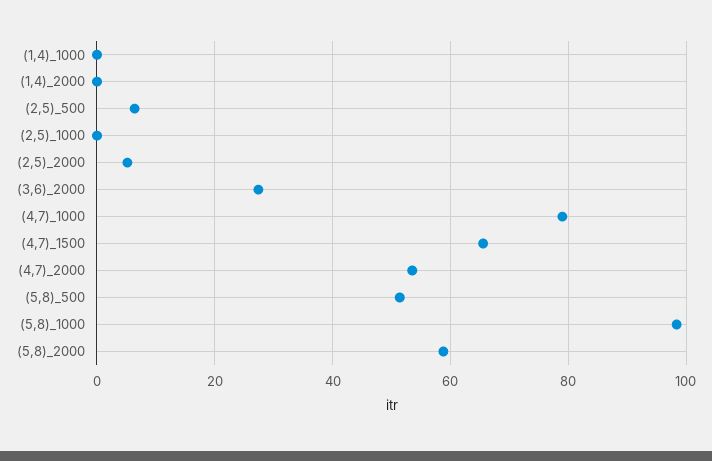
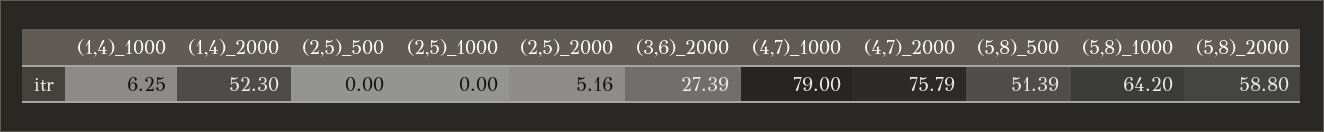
(1,4)_1000: 0 -> 6.25
(1,4)_2000: 0 -> 52.3
(2,5)_500: 6 -> 0
(4,7)_1500: 66 -> none
(4,7)_2000: 54 -> 75.79
(5,8)_1000: 98 -> 64.2

